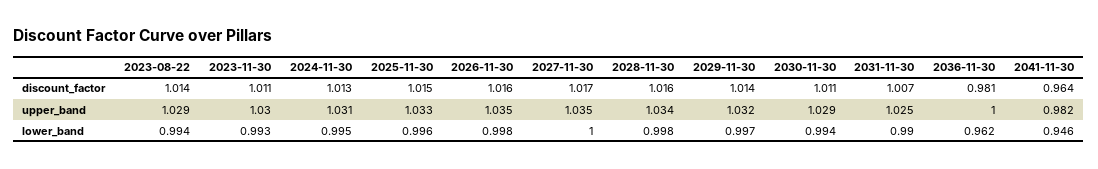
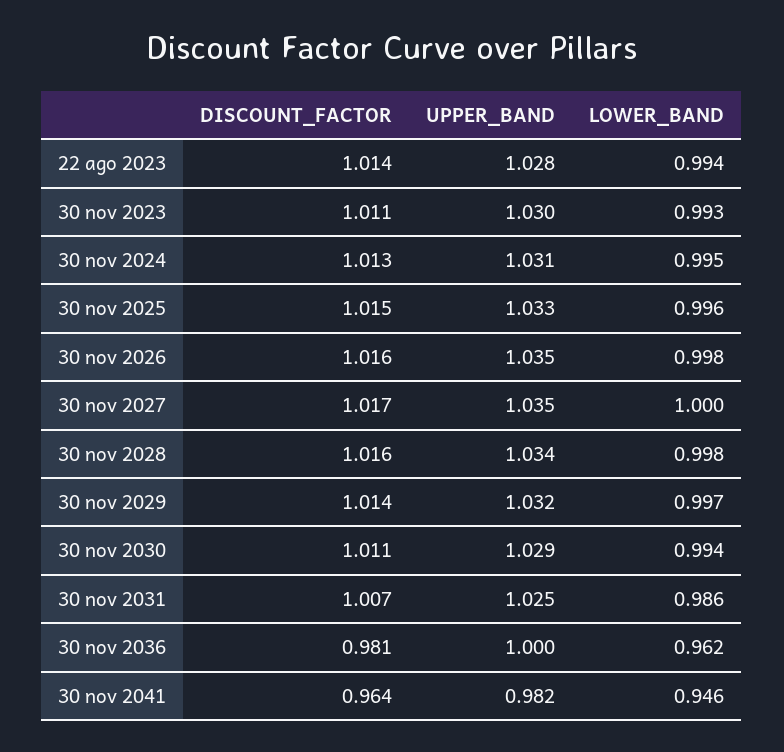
2023-08-22, upper_band: 1.029 -> 1.028
2031-11-30, lower_band: 0.99 -> 0.986

